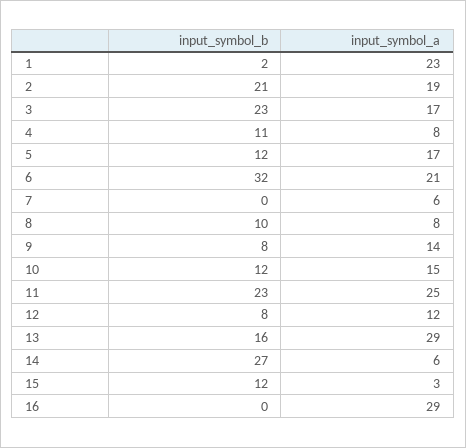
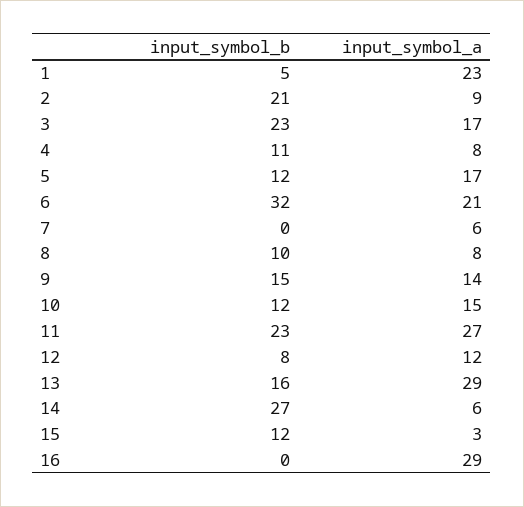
input_symbol_b, 1: 2 -> 5
input_symbol_a, 2: 19 -> 9
input_symbol_b, 9: 8 -> 15
input_symbol_a, 11: 25 -> 27

